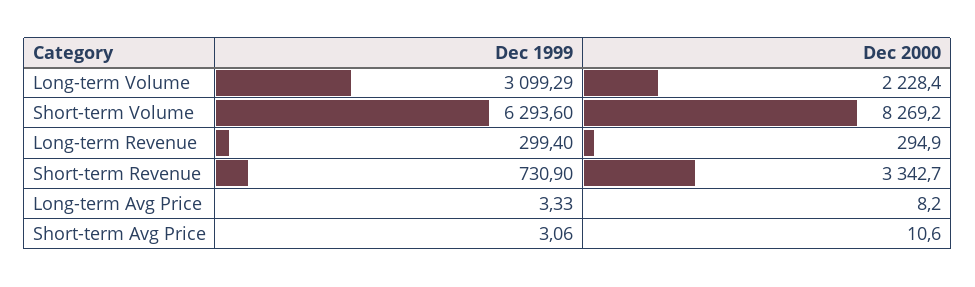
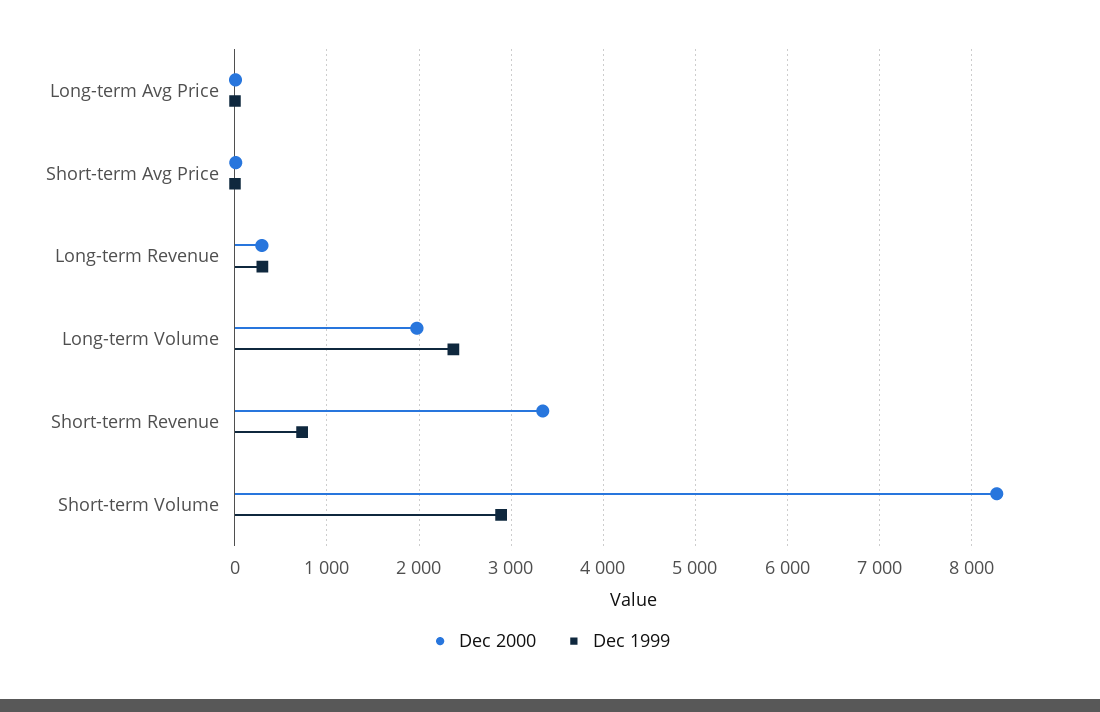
Dec 1999, Long-term Volume: 3099.29 -> 2400
Dec 2000, Long-term Volume: 2228.4 -> 2000
Dec 1999, Short-term Volume: 6293.6 -> 2900

